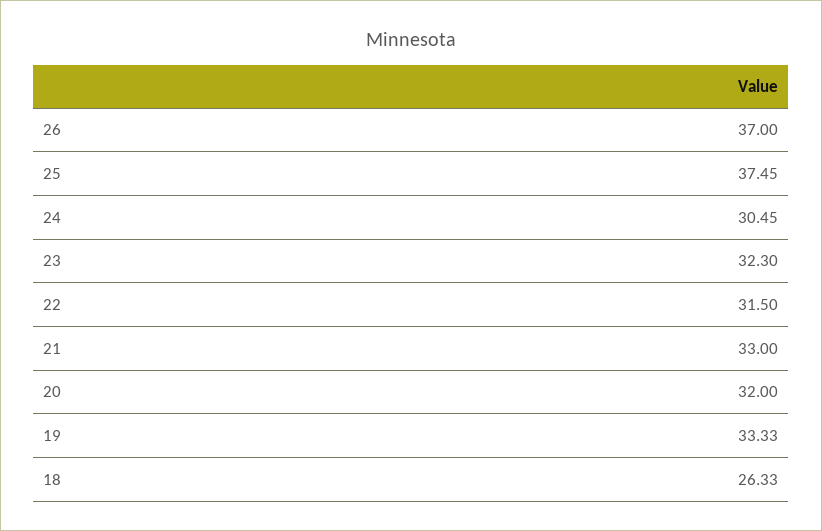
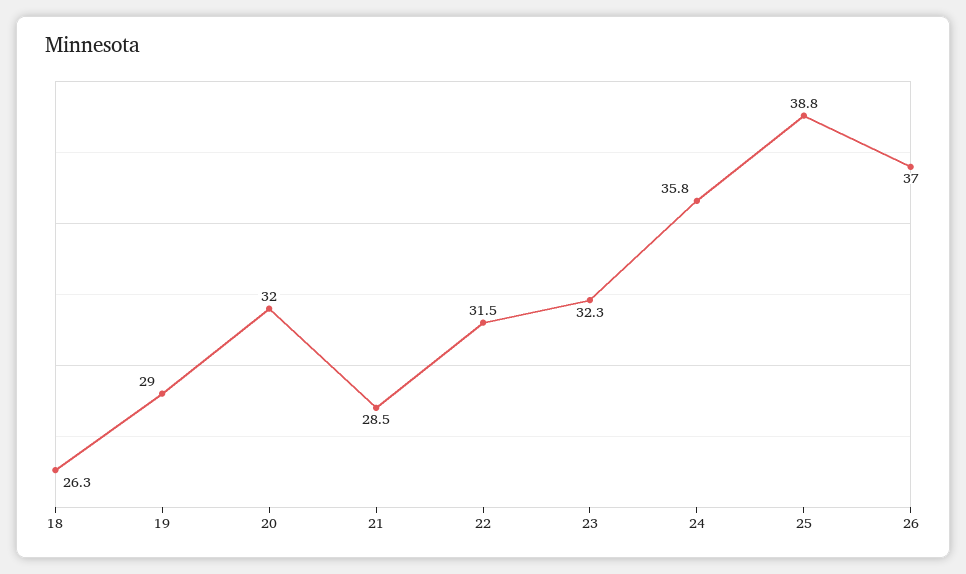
25: 37.45 -> 38.8
24: 30.45 -> 35.8
21: 33 -> 28.5
19: 33.33 -> 29

